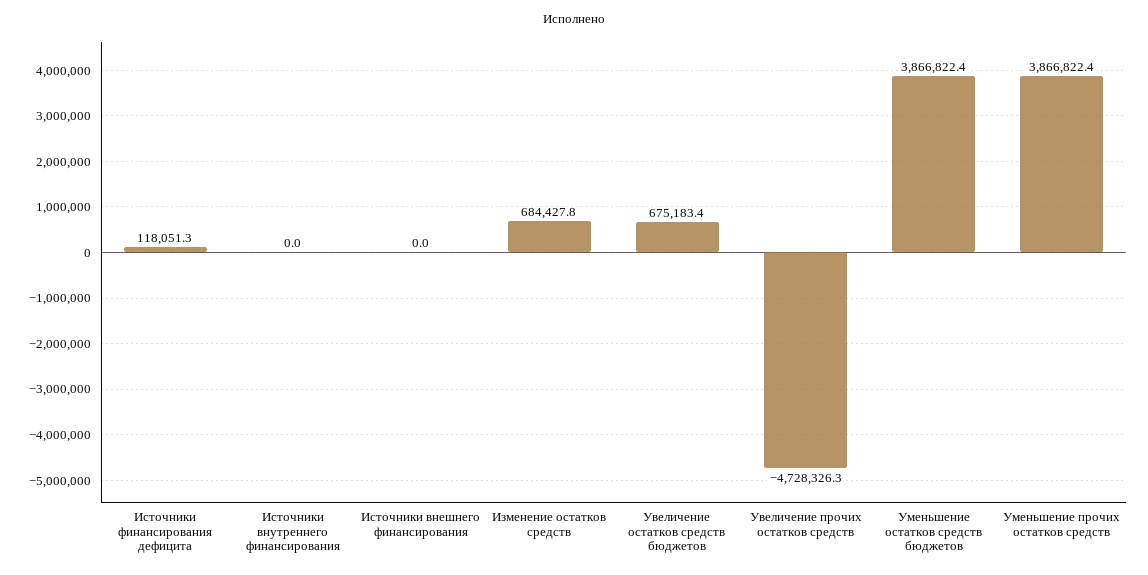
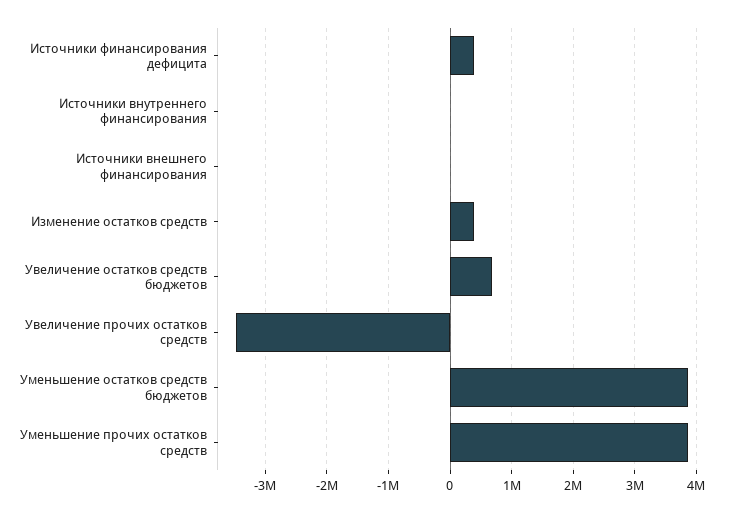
Источники финансирования дефицита: 118051.3 -> 400000
Изменение остатков средств: 684427.8 -> 400000
Увеличение прочих остатков средств: -4728326.3 -> -3500000

